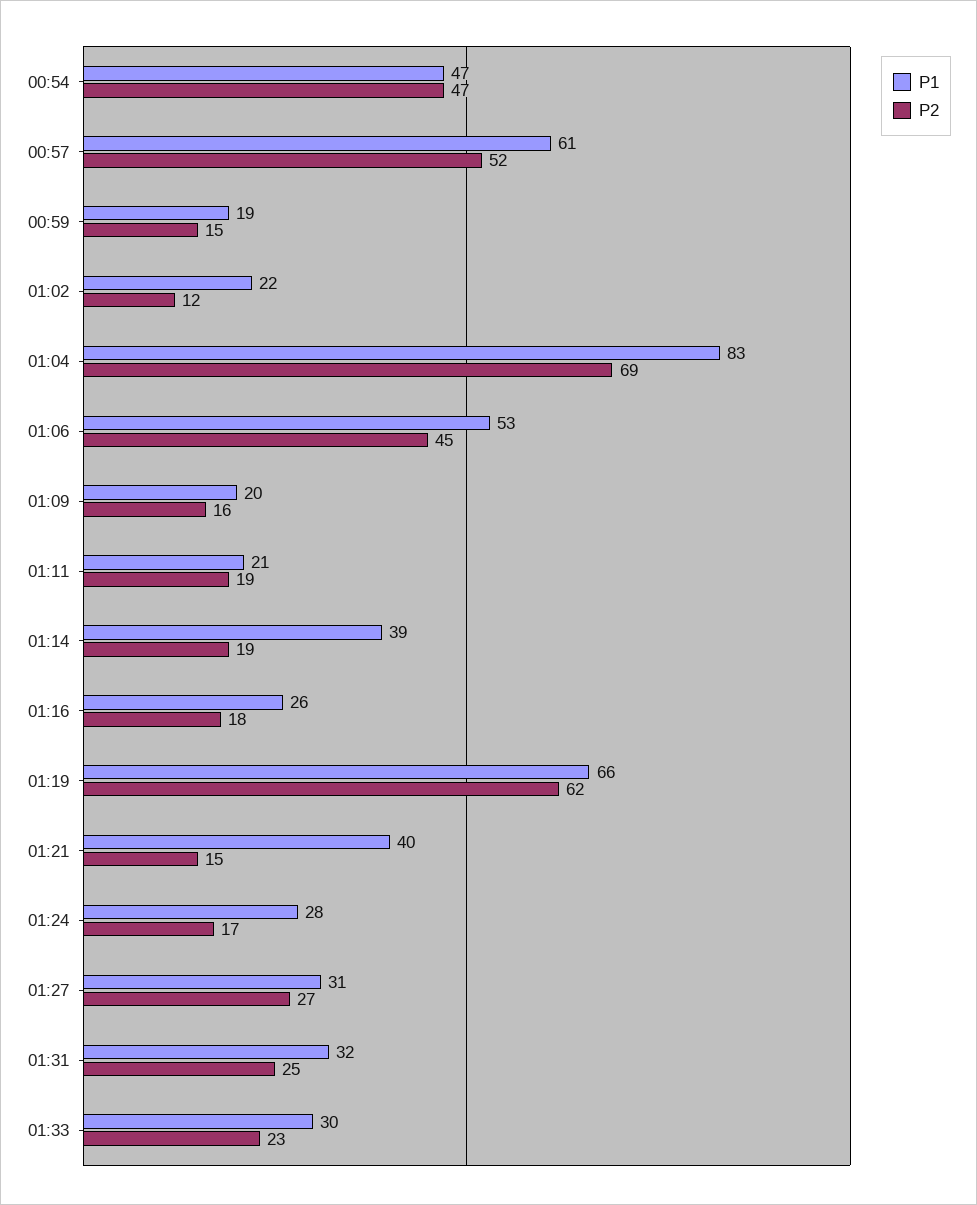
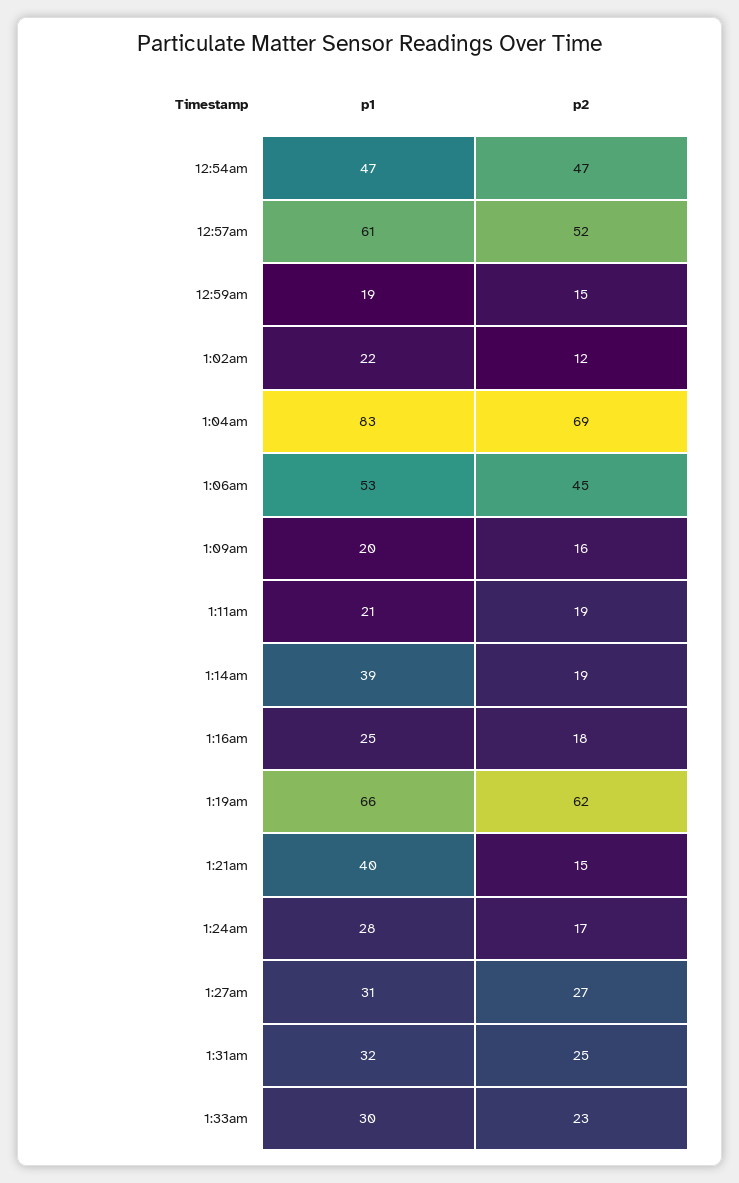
P1, 01:16: 26 -> 25

